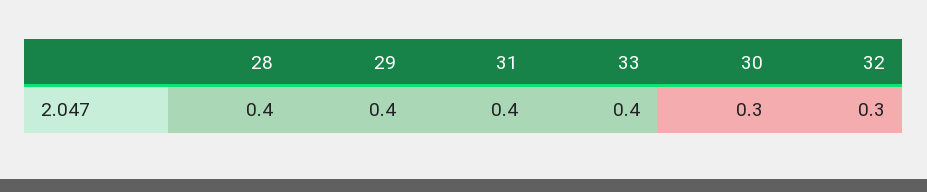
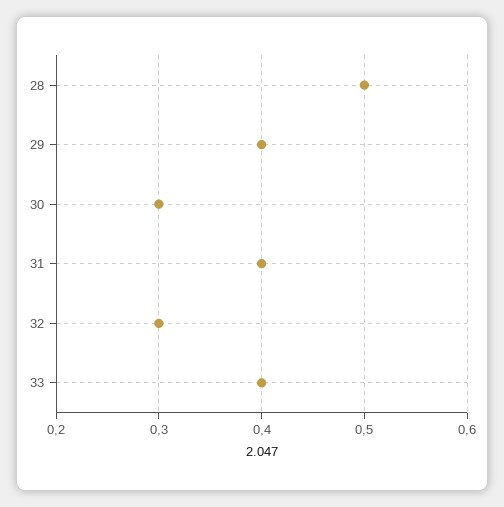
28: 0.4 -> 0.5

